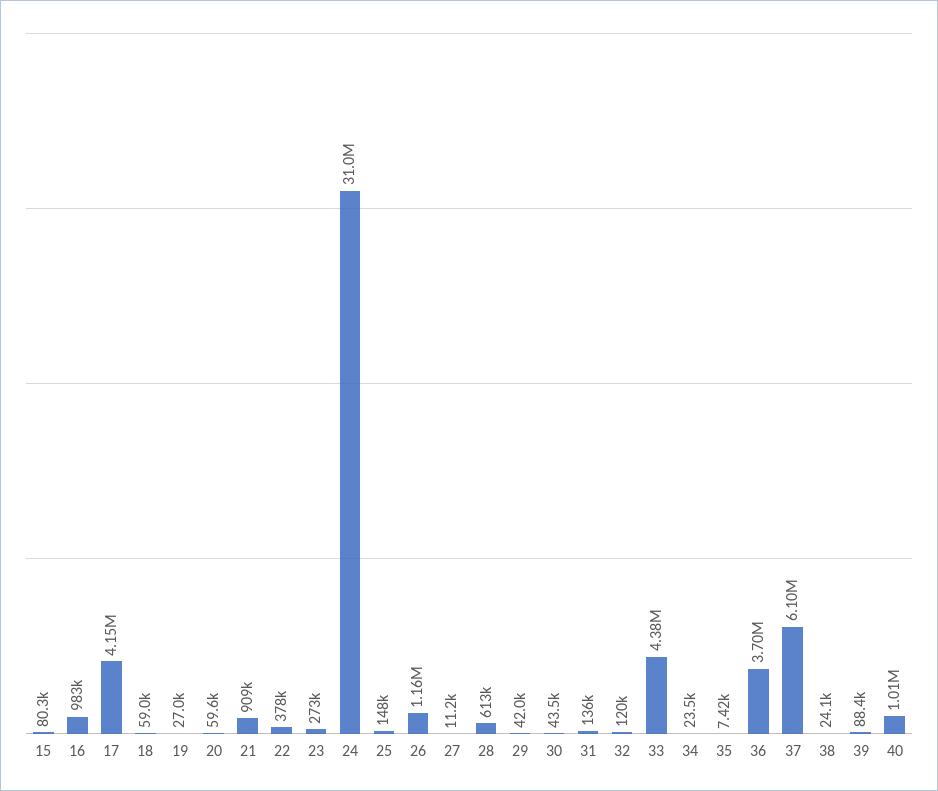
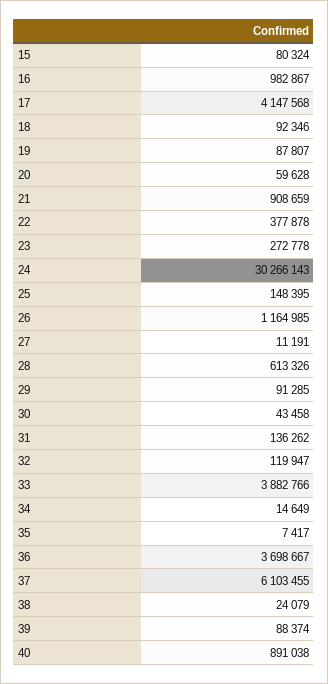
18: 59000 -> 92346
19: 27000 -> 87807
24: 31000000 -> 30266143
29: 42000 -> 91285
33: 4380000 -> 3882766
34: 23500 -> 14649
40: 1010000 -> 891038

